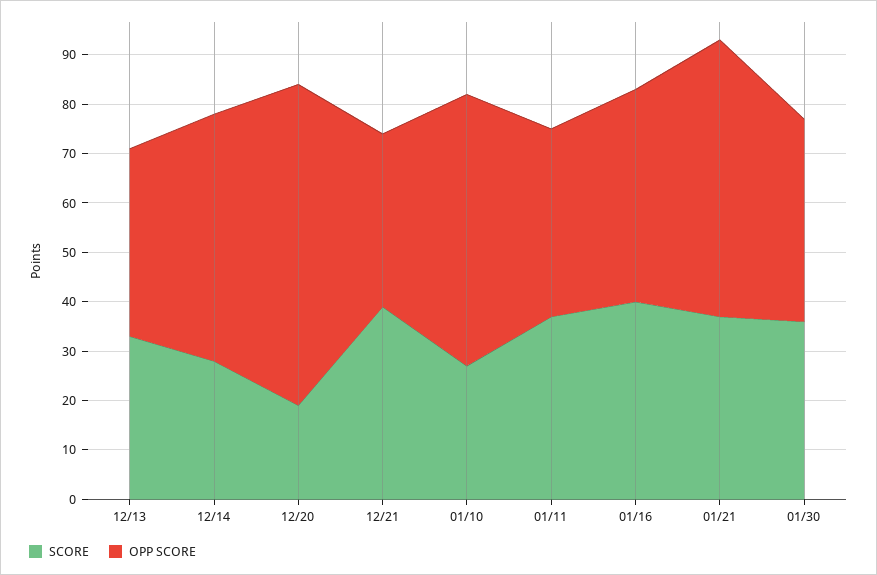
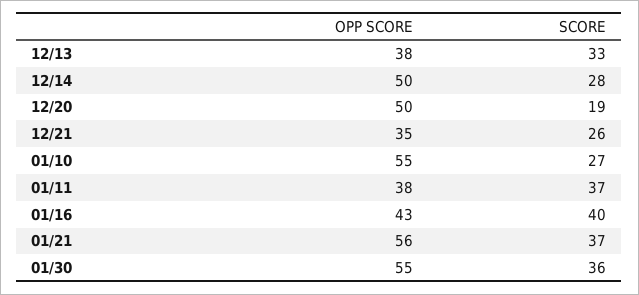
OPP SCORE, 12/20: 65 -> 50
SCORE, 12/21: 40 -> 26
OPP SCORE, 01/30: 40 -> 55

